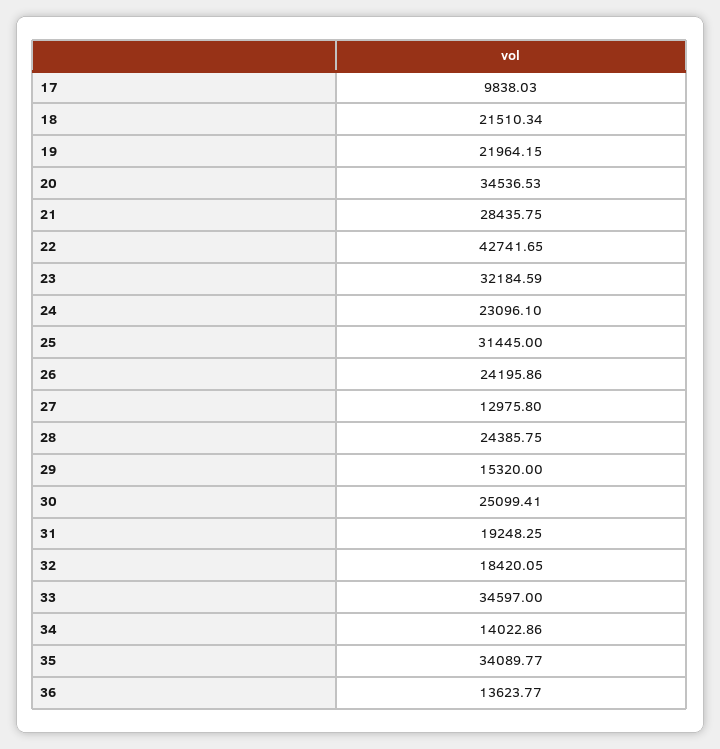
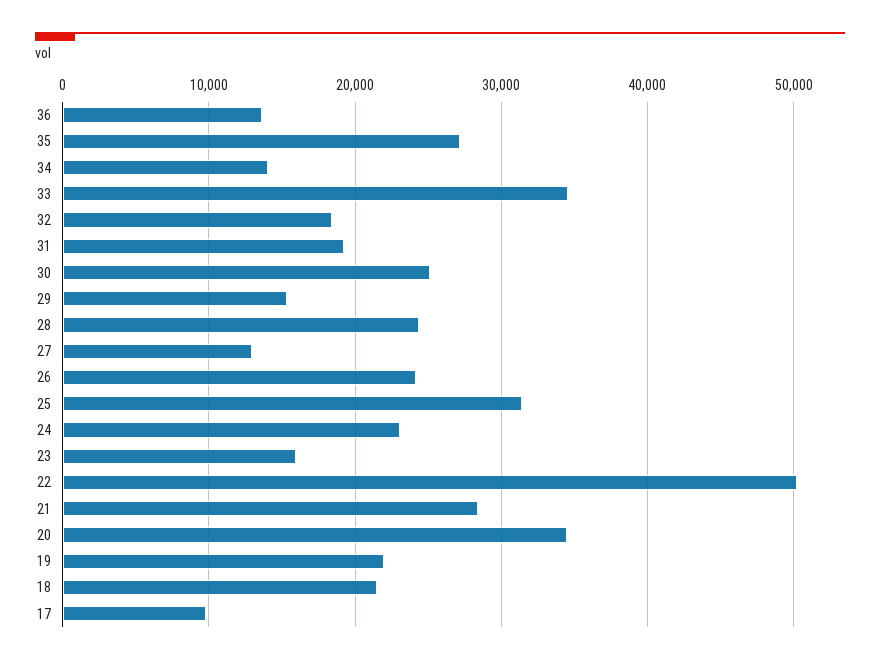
22: 42741.65 -> 50000
23: 32184.59 -> 16000
35: 34089.77 -> 27000

